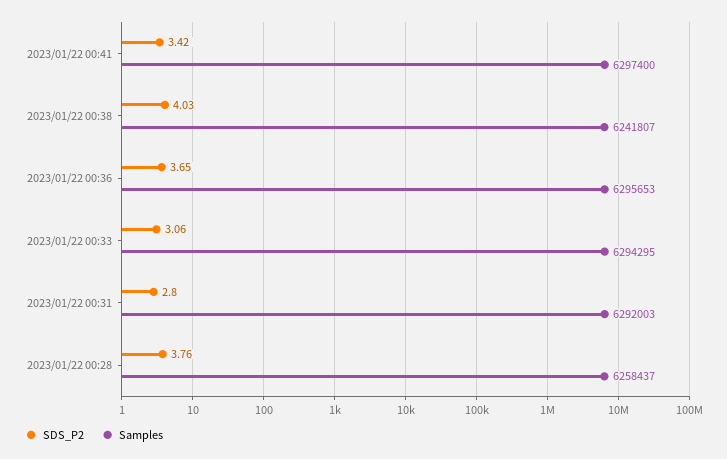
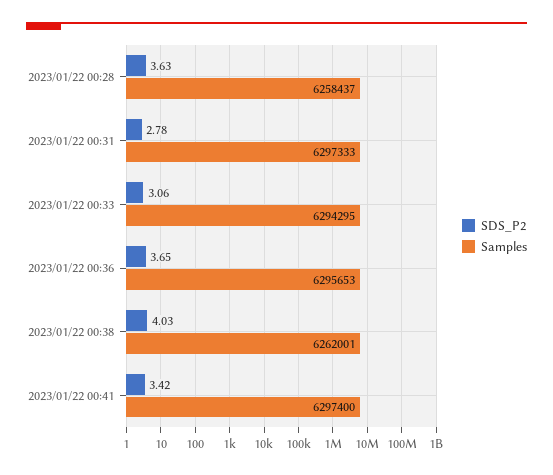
Samples, 2023/01/22 00:38: 6241807 -> 6262001
SDS_P2, 2023/01/22 00:31: 2.8 -> 2.78
Samples, 2023/01/22 00:31: 6292003 -> 6297333
SDS_P2, 2023/01/22 00:28: 3.76 -> 3.63

